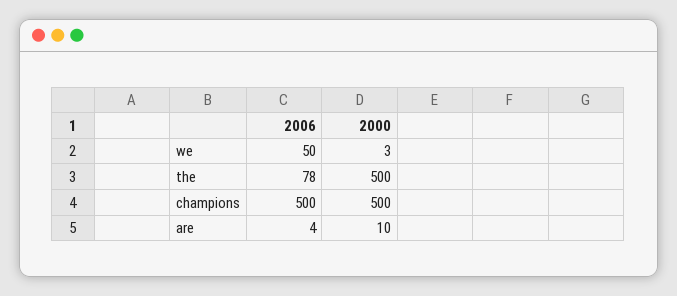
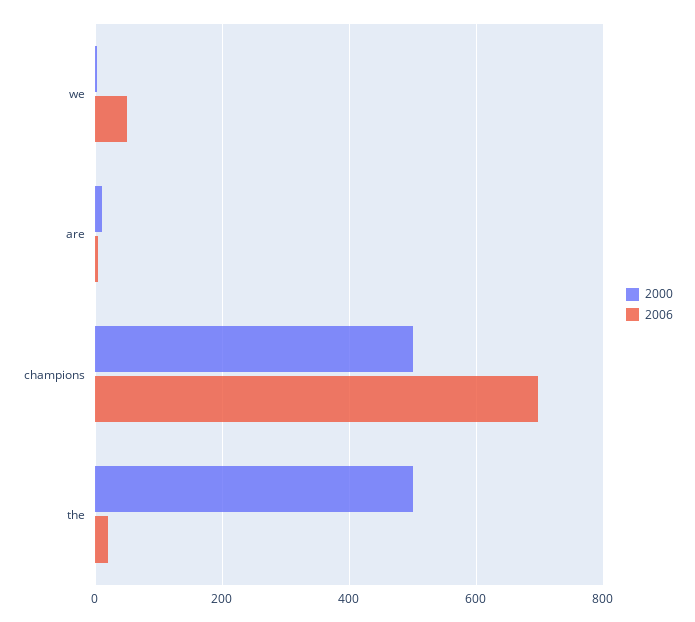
2006, the: 78 -> 20
2006, champions: 500 -> 700

